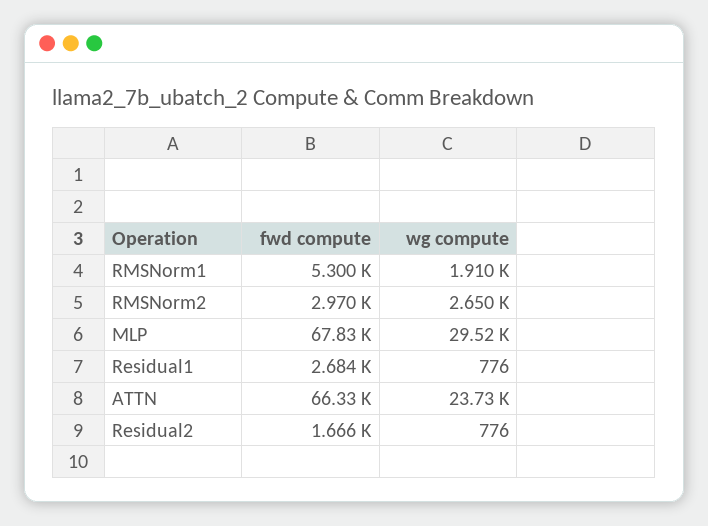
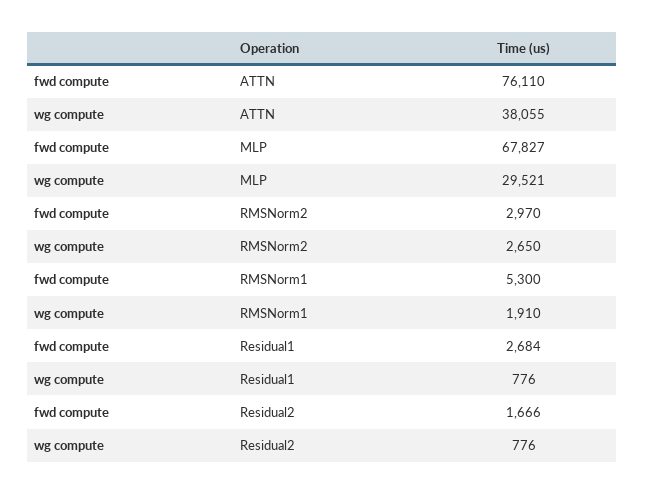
fwd compute, ATTN: 66330 -> 76110
wg compute, ATTN: 23730 -> 38055

